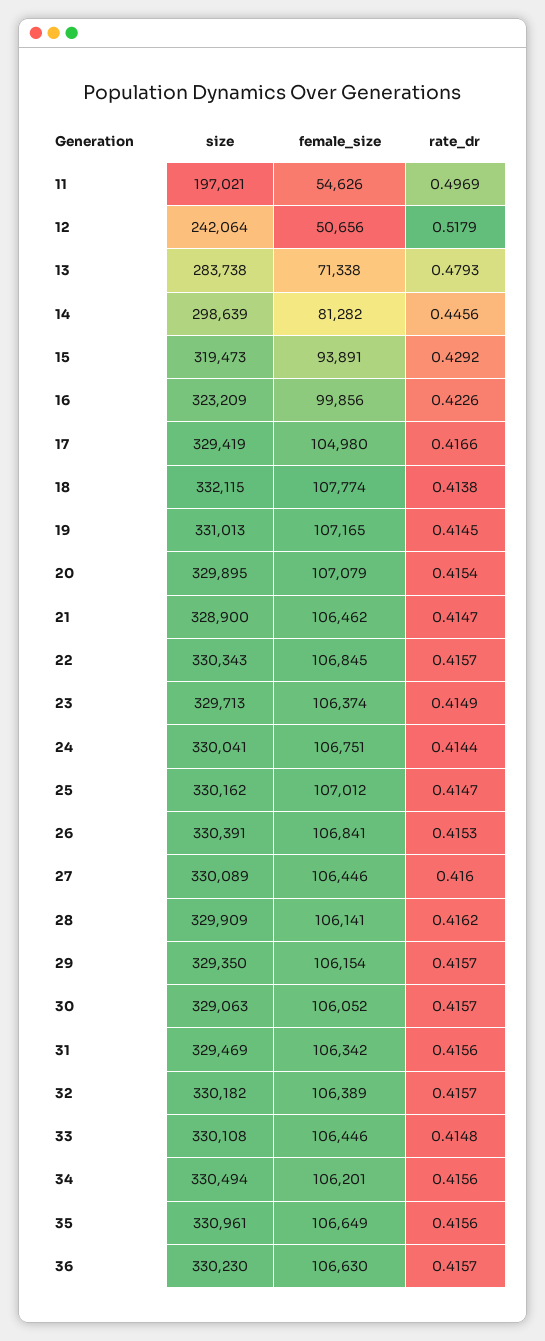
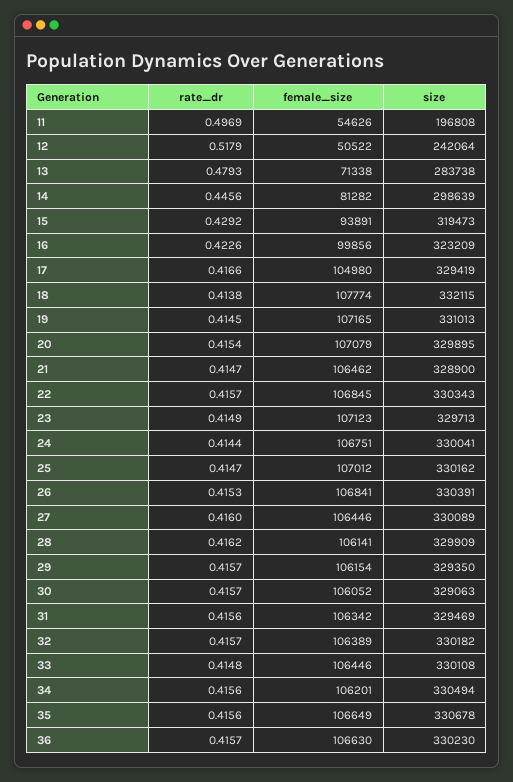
size, 11: 197021 -> 196808
female_size, 12: 50656 -> 50522
female_size, 23: 106374 -> 107123
size, 35: 330961 -> 330678

